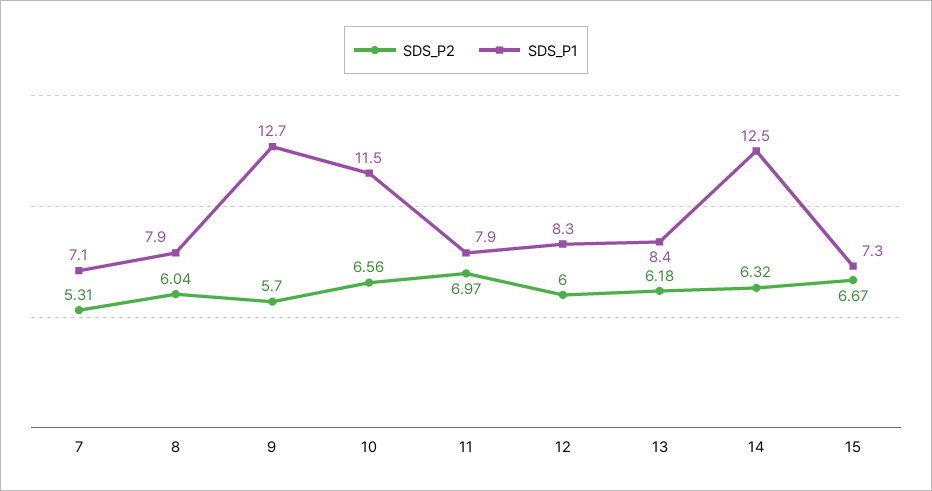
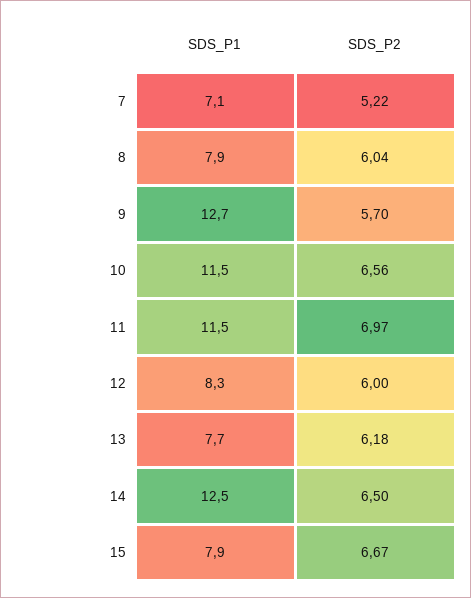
SDS_P2, 7: 5.31 -> 5.22
SDS_P1, 11: 7.9 -> 11.5
SDS_P1, 13: 8.4 -> 7.7
SDS_P2, 14: 6.32 -> 6.5
SDS_P1, 15: 7.3 -> 7.9

